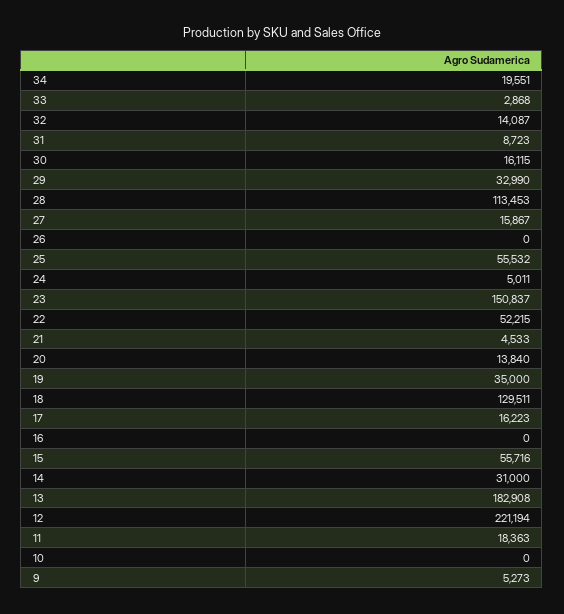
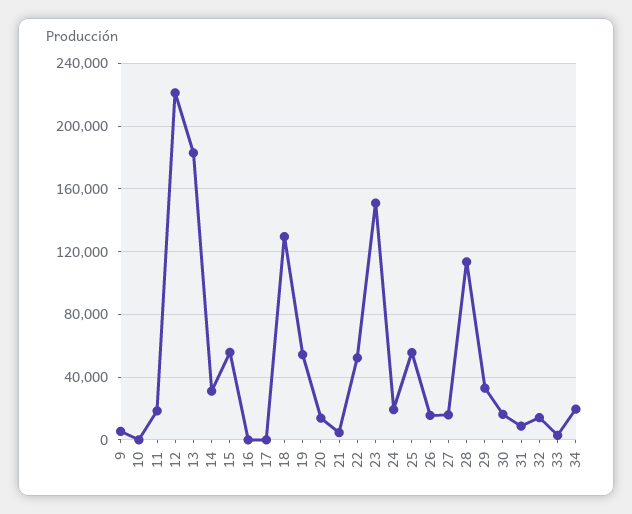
26: 0 -> 15000
24: 5011 -> 20000
19: 35000 -> 55000
17: 16223 -> 0

